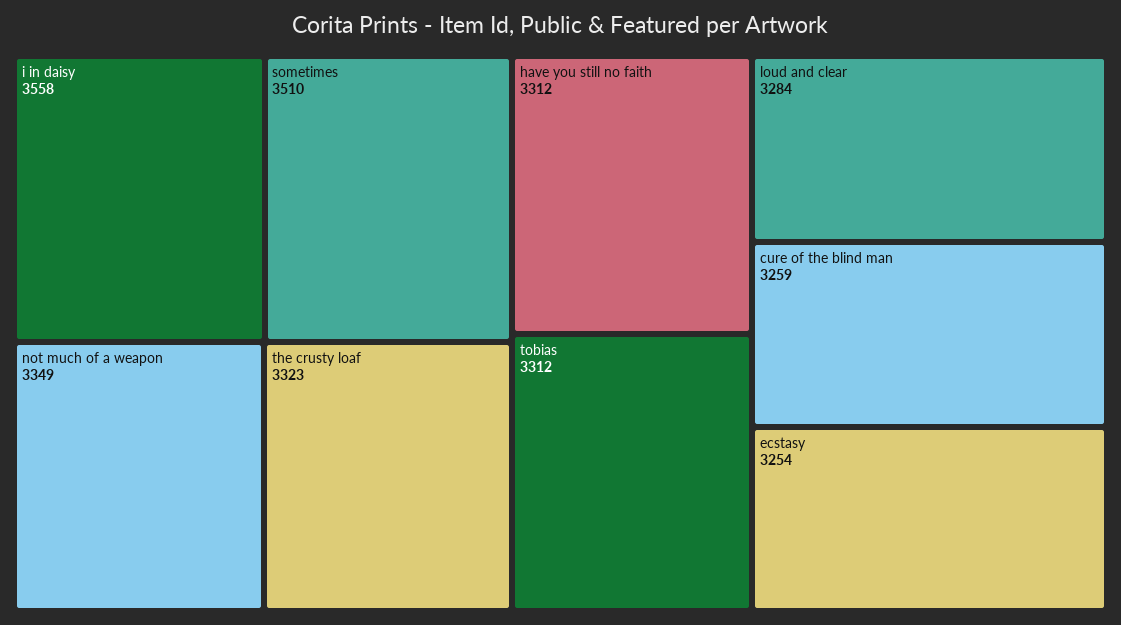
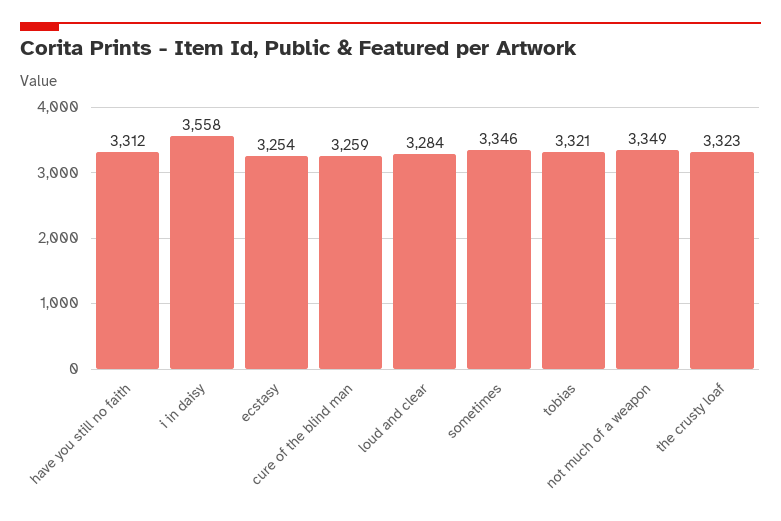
sometimes: 3510 -> 3346
tobias: 3312 -> 3321

